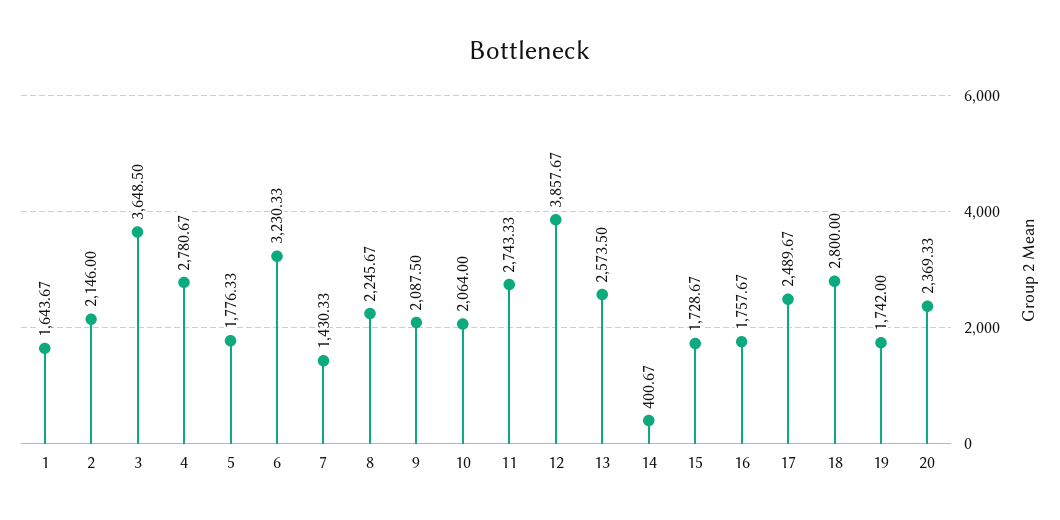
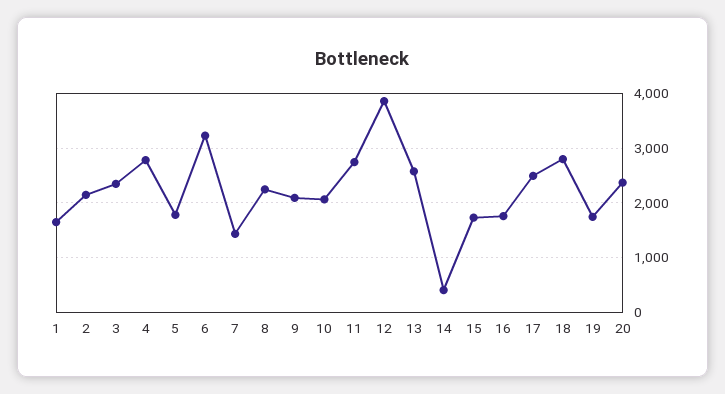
3: 3648.5 -> 2400

